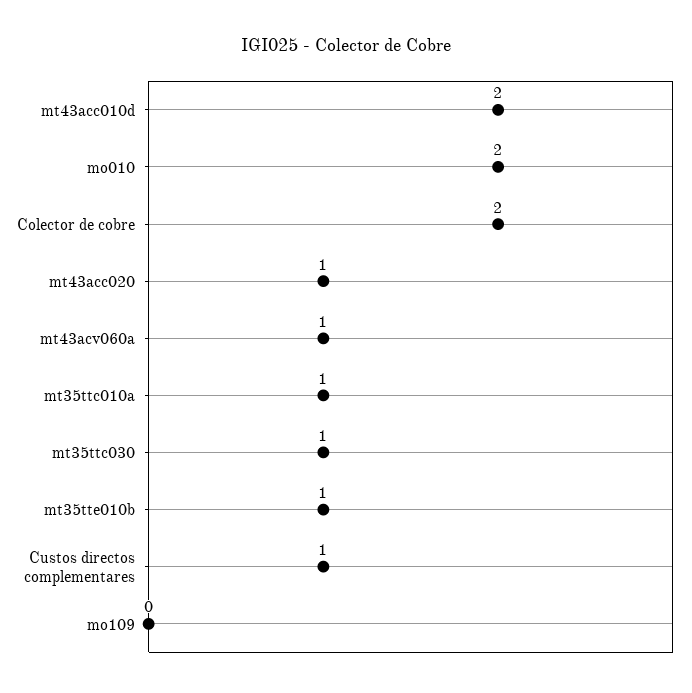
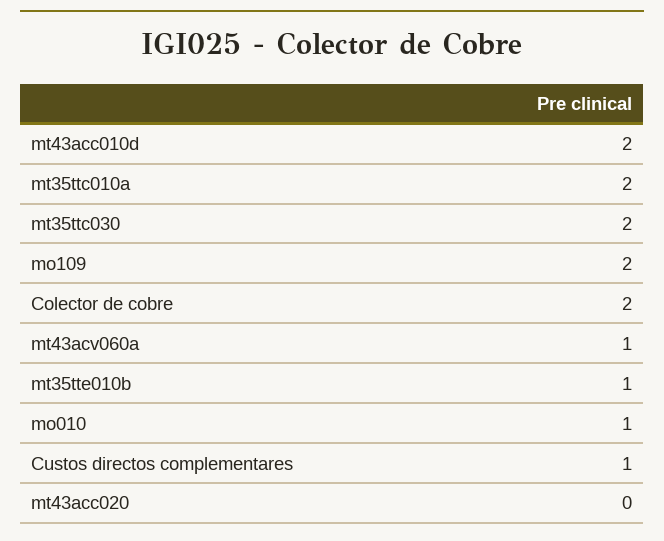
mo010: 2 -> 1
mt43acc020: 1 -> 0
mt35ttc010a: 1 -> 2
mt35ttc030: 1 -> 2
mo109: 0 -> 2

